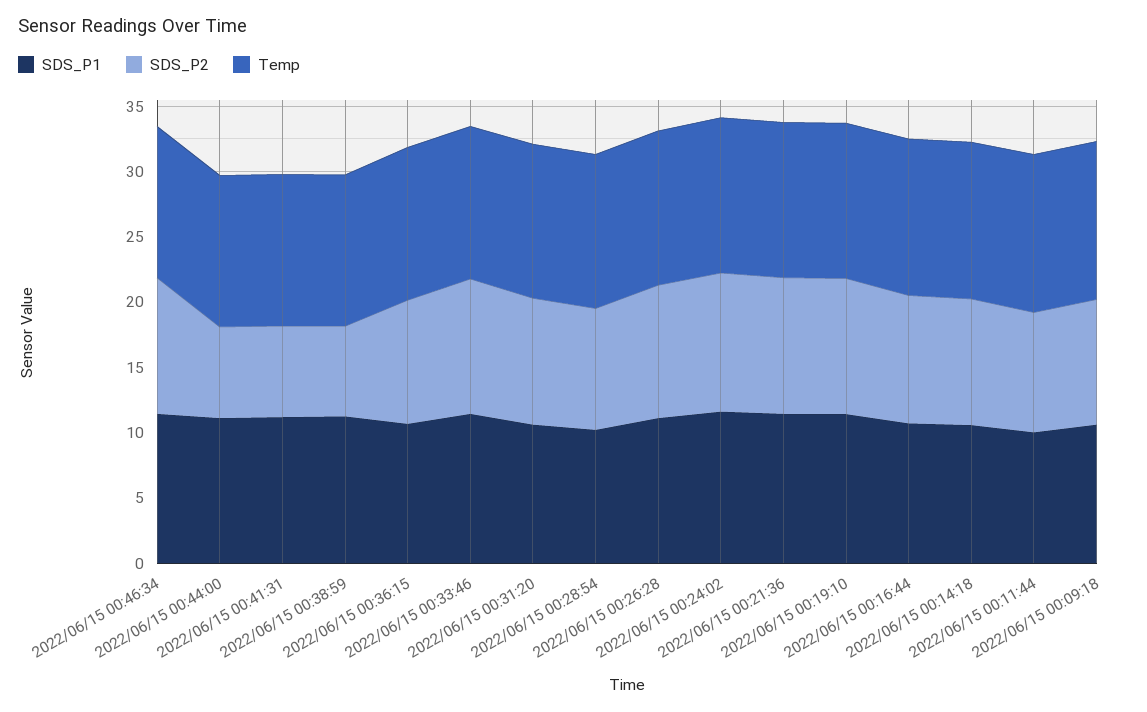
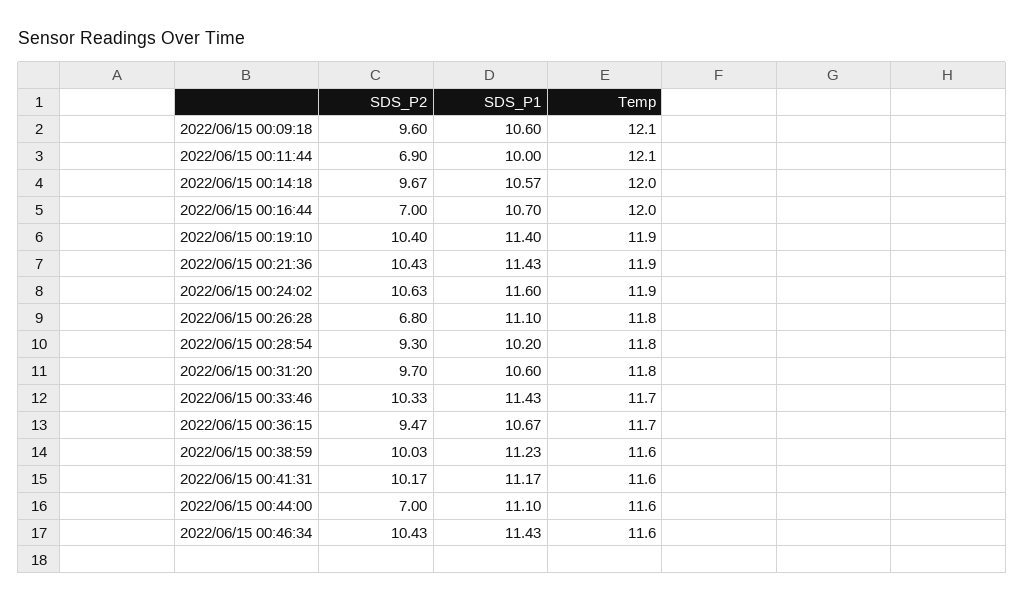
SDS_P2, 2022/06/15 00:41:31: 7 -> 10.17
SDS_P2, 2022/06/15 00:38:59: 7 -> 10.03
SDS_P2, 2022/06/15 00:26:28: 10 -> 6.8
SDS_P2, 2022/06/15 00:16:44: 10 -> 7
SDS_P2, 2022/06/15 00:11:44: 9 -> 6.9

